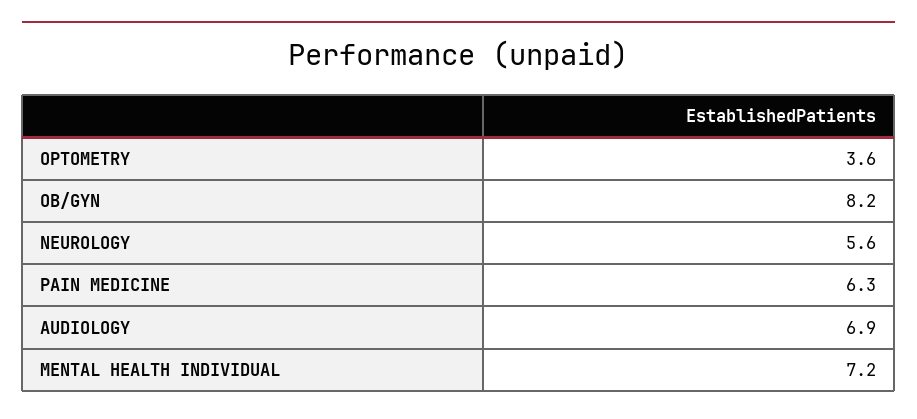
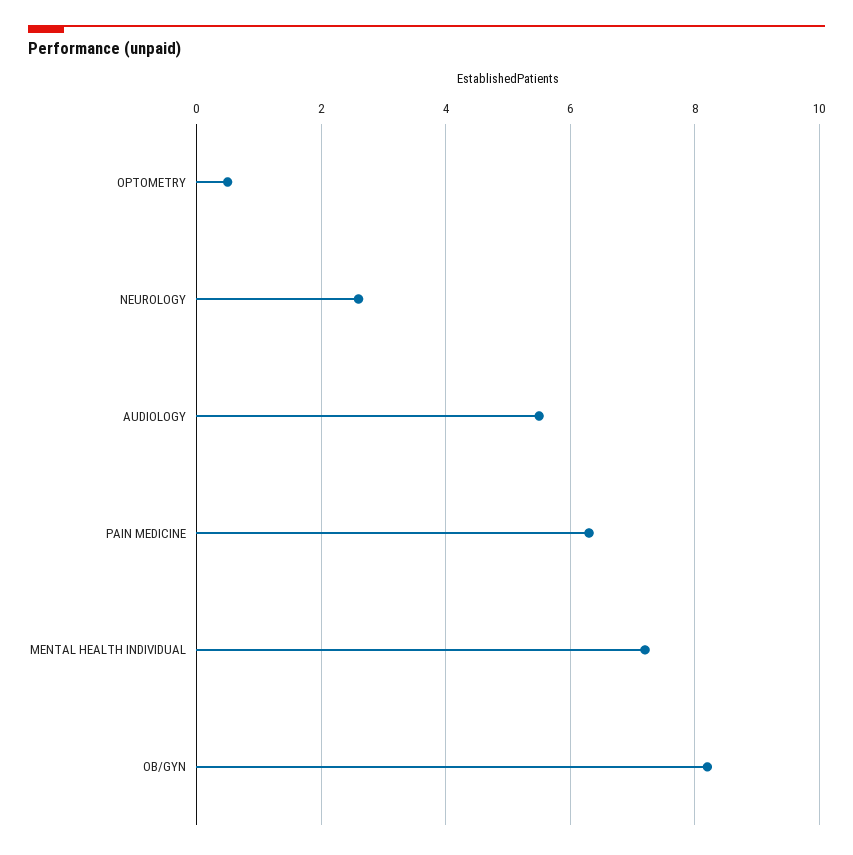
OPTOMETRY: 3.6 -> 0.5
NEUROLOGY: 5.6 -> 2.5
AUDIOLOGY: 6.9 -> 5.5

